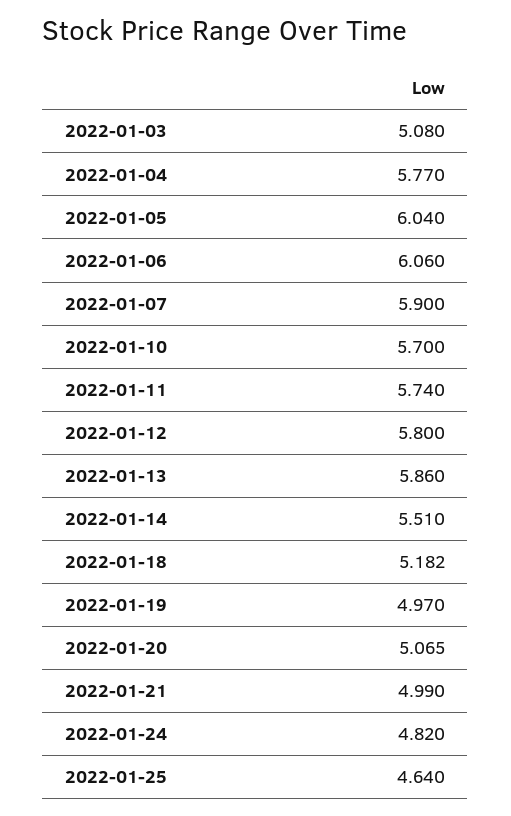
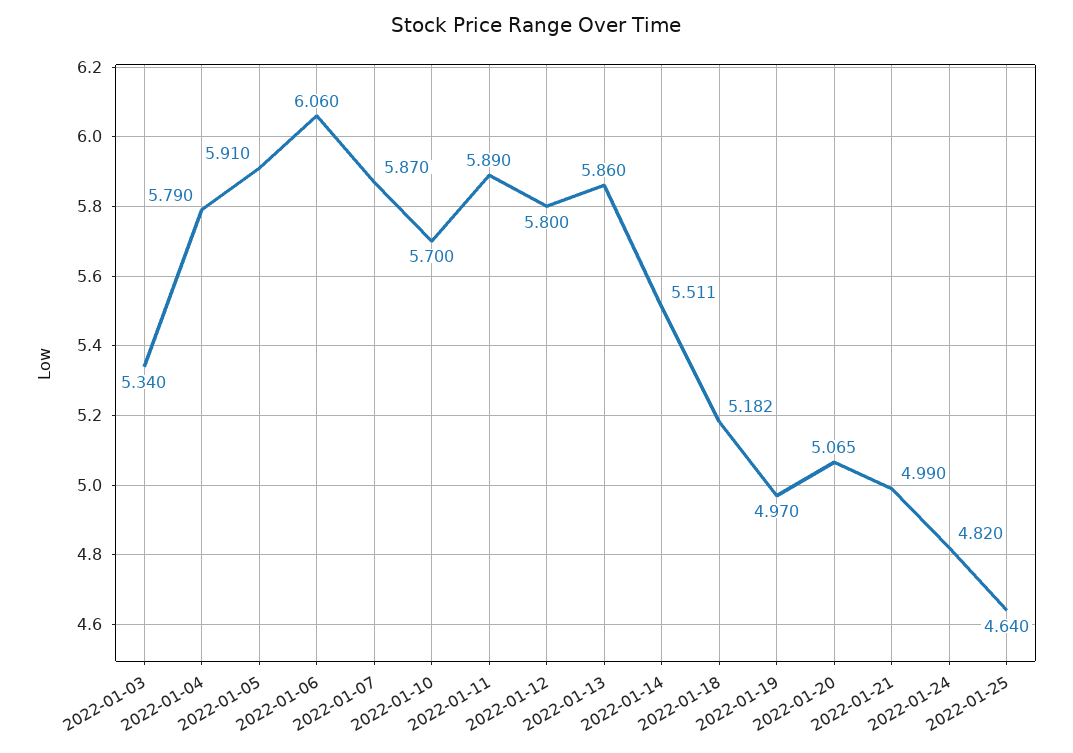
2022-01-03: 5.08 -> 5.34
2022-01-04: 5.77 -> 5.79
2022-01-05: 6.04 -> 5.91
2022-01-07: 5.9 -> 5.87
2022-01-11: 5.74 -> 5.89
2022-01-14: 5.51 -> 5.511

